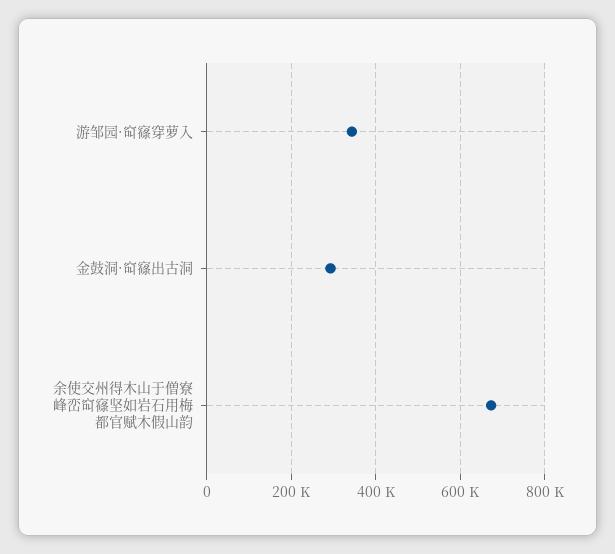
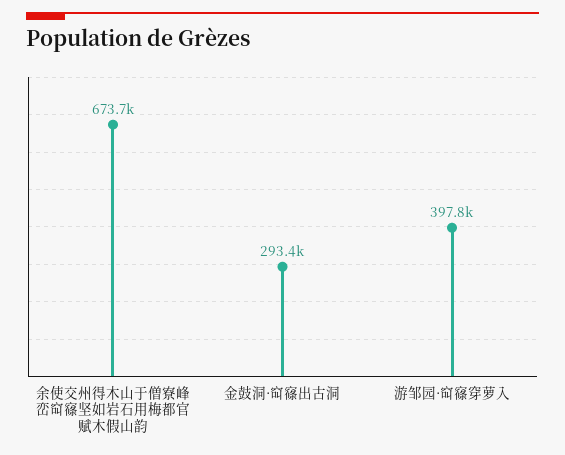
游邹园·䆗窱穿萝入: 340000 -> 397800

